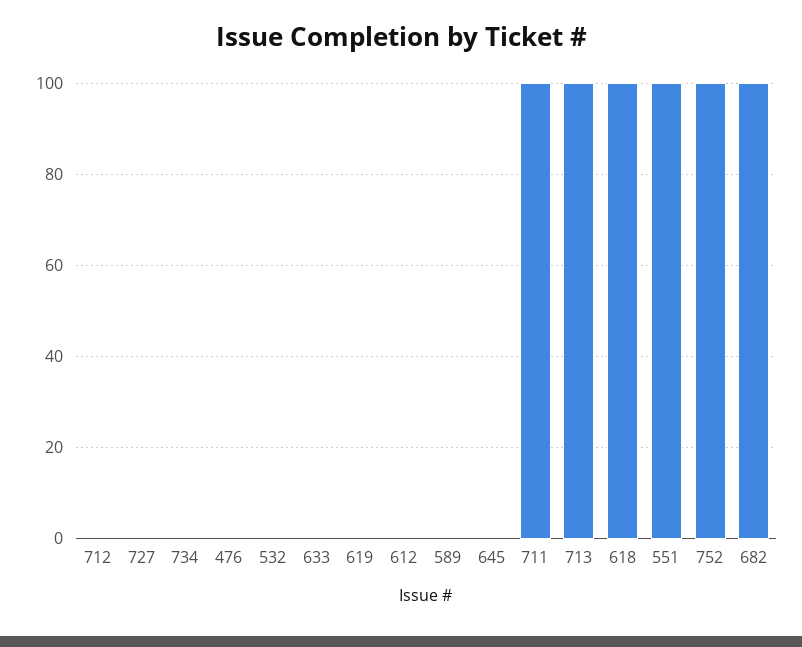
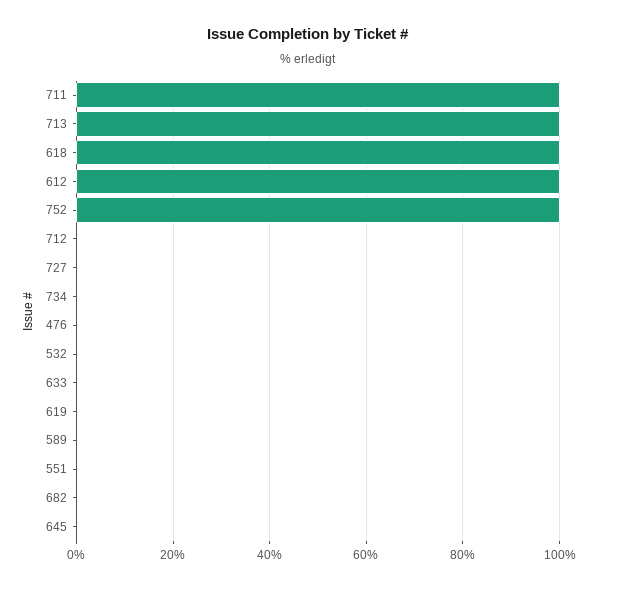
612: 0 -> 100
551: 100 -> 0
682: 100 -> 0

